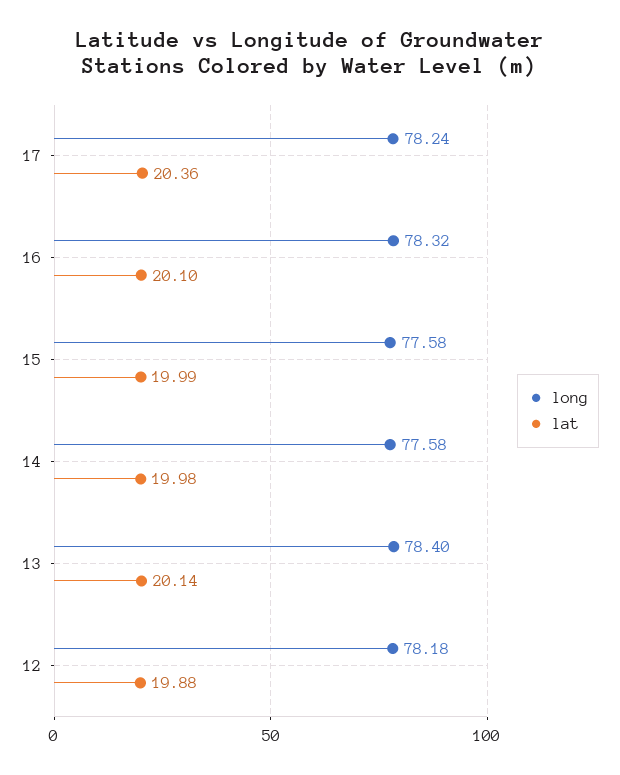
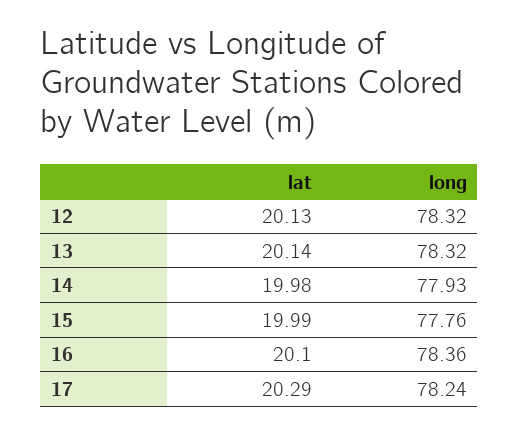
lat, 17: 20.36 -> 20.29
long, 16: 78.32 -> 78.36
long, 15: 77.58 -> 77.76
long, 14: 77.58 -> 77.93
long, 13: 78.4 -> 78.32
long, 12: 78.18 -> 78.32
lat, 12: 19.88 -> 20.13

